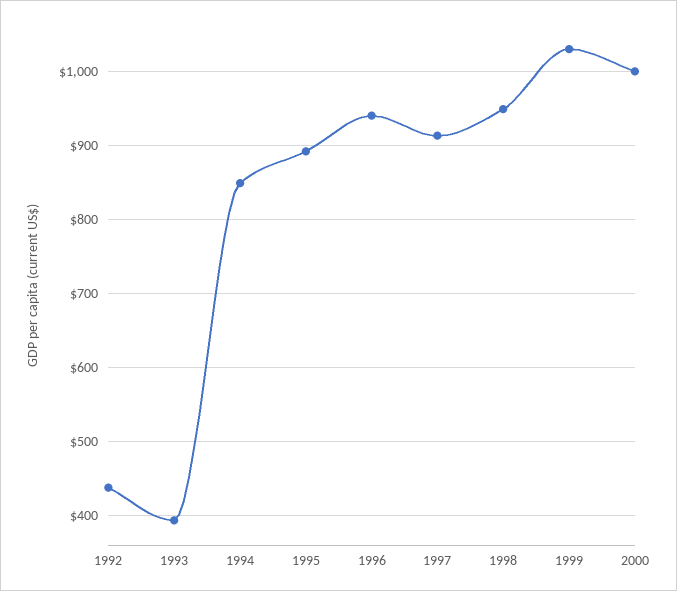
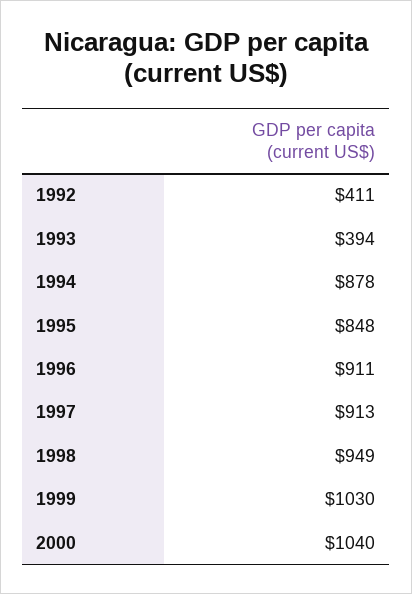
1992: 440 -> 411
1994: 850 -> 878
1995: 890 -> 848
1996: 940 -> 911
2000: 1000 -> 1040

